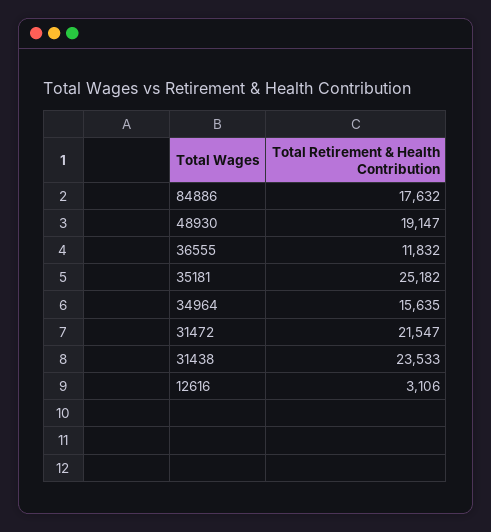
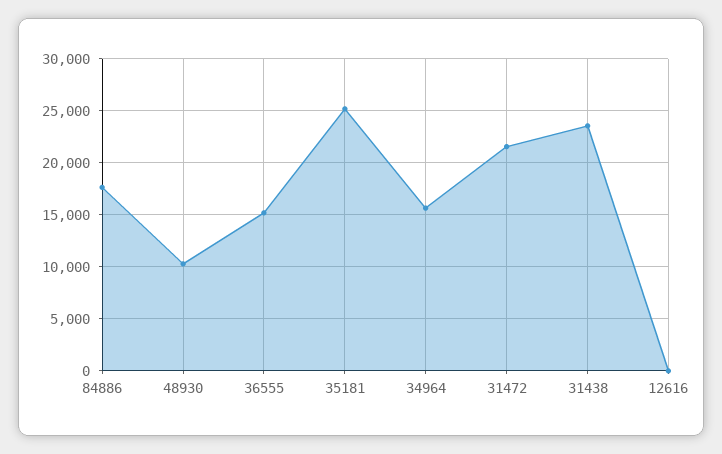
48930: 19147 -> 10000
36555: 11832 -> 15000
12616: 3106 -> 0

